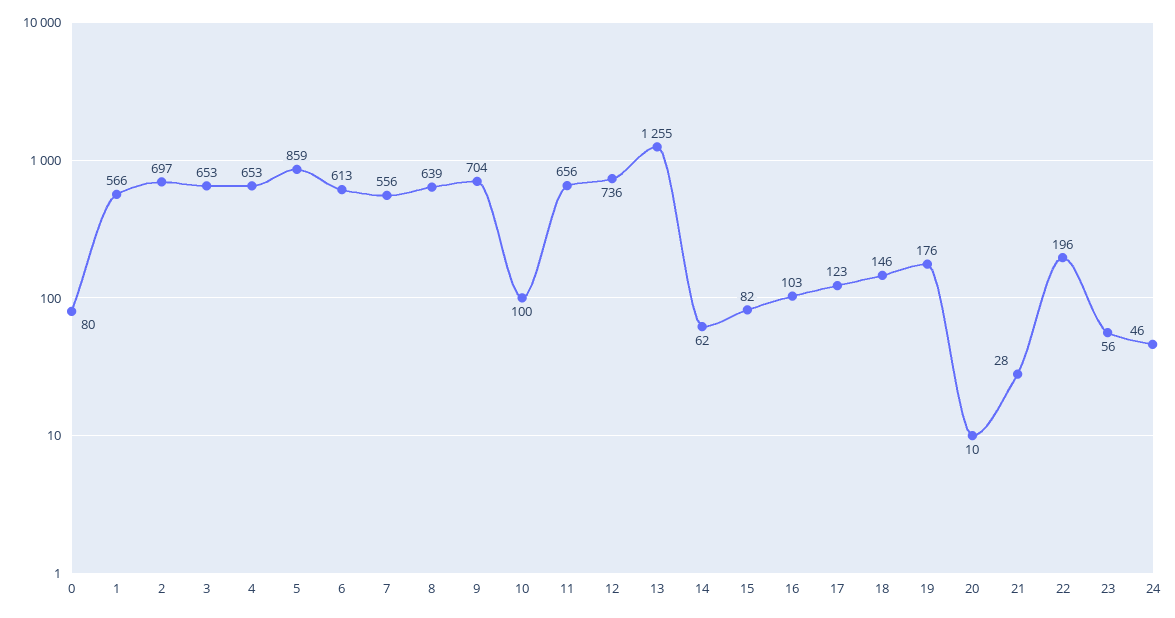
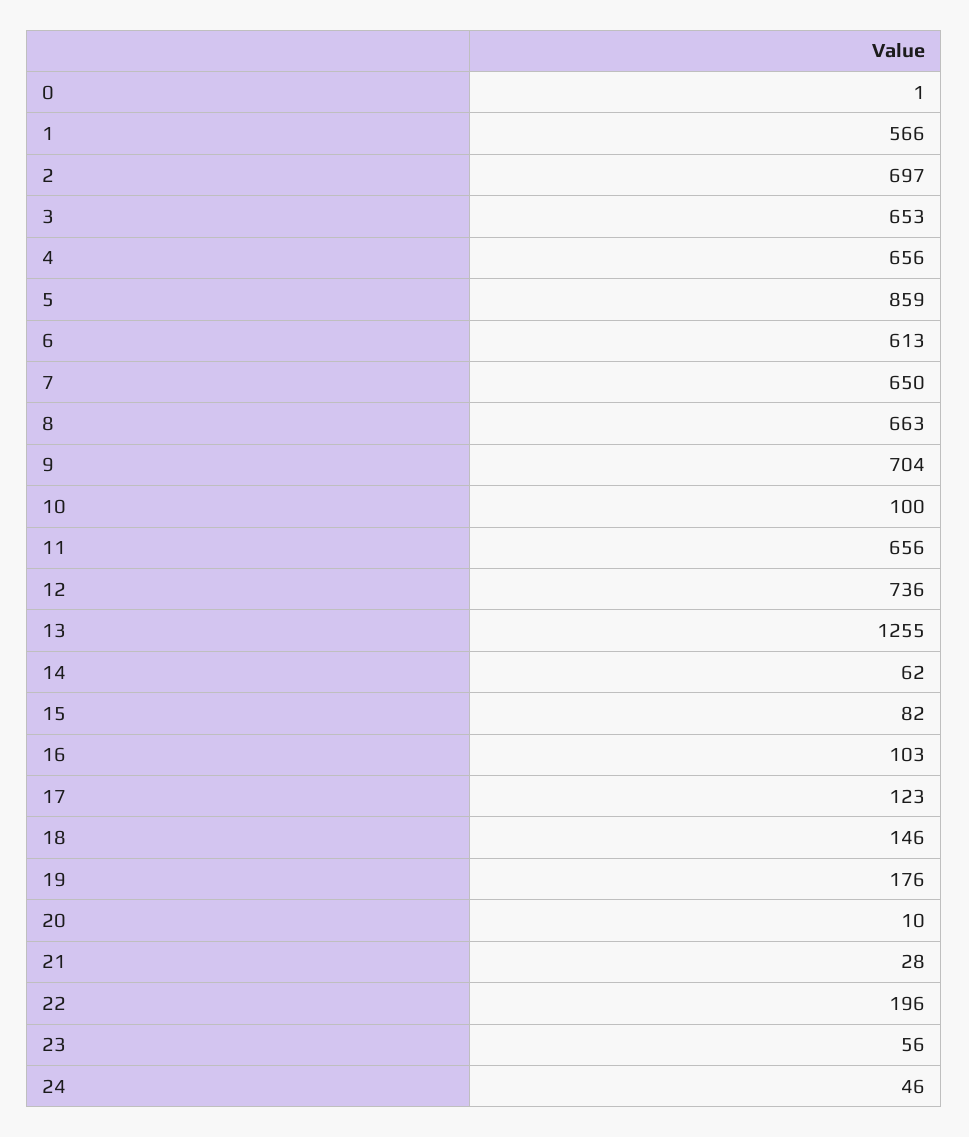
0: 80 -> 1
4: 653 -> 656
7: 556 -> 650
8: 639 -> 663

